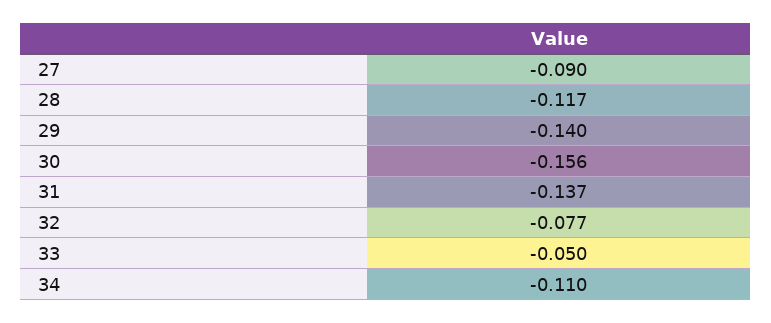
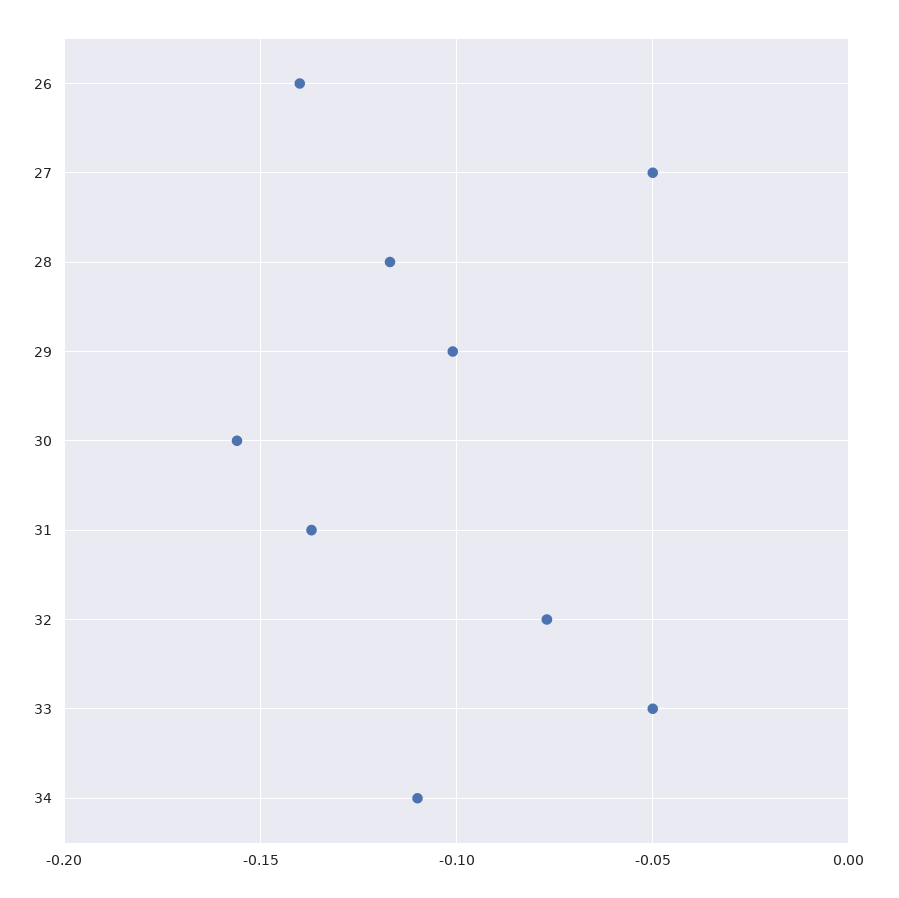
27: -0.09 -> -0.05
29: -0.14 -> -0.1
26: none -> -0.14

